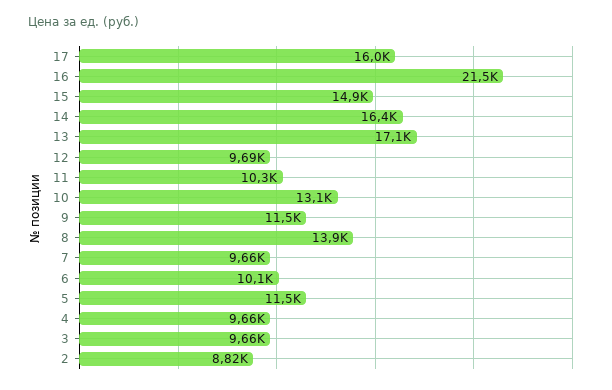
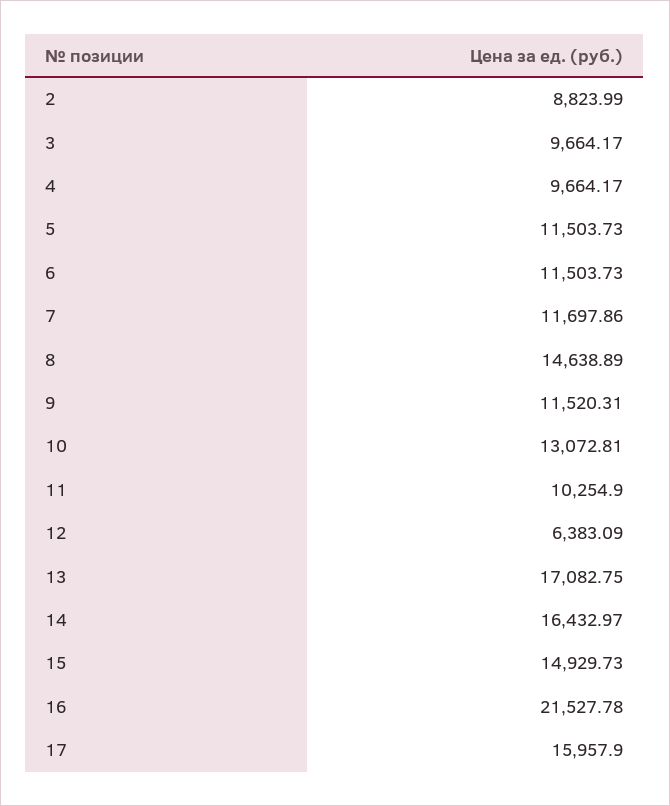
12: 9690 -> 6383.09
8: 13900 -> 14638.89
7: 9660 -> 11697.86
6: 10100 -> 11503.73

